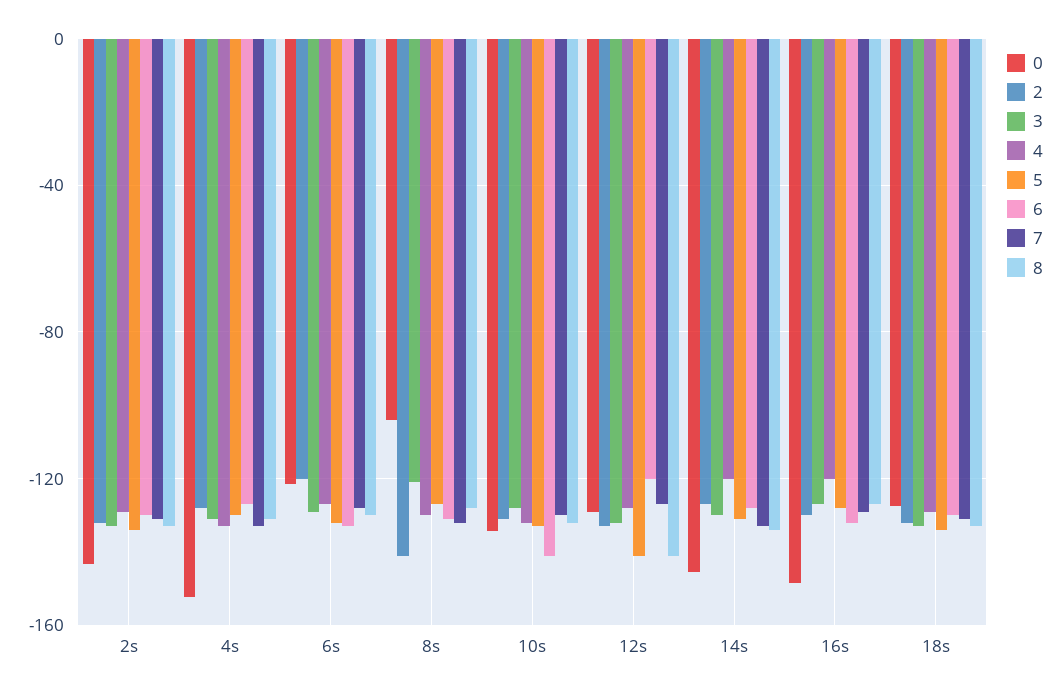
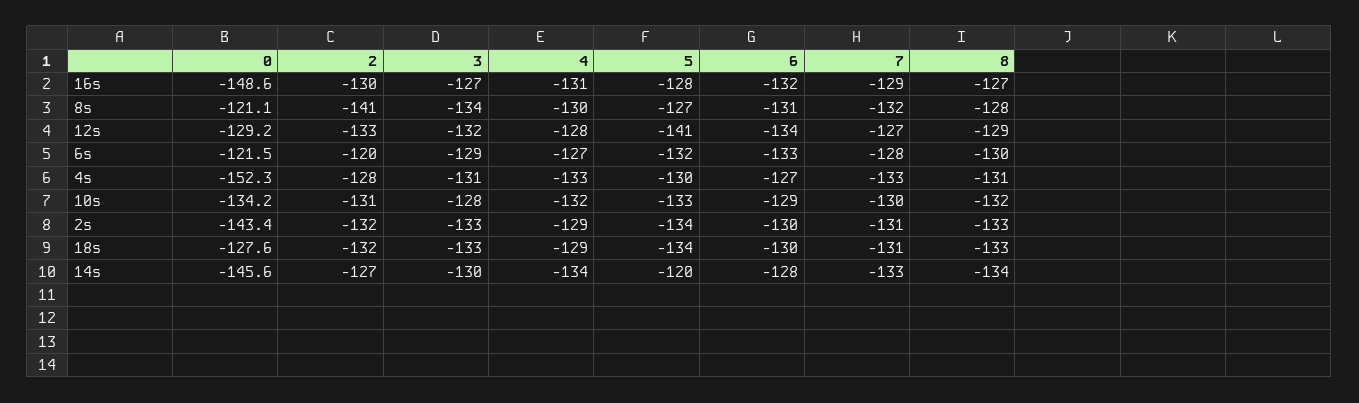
0, 8s: -105 -> -121.1
3, 8s: -120 -> -134
6, 10s: -140 -> -129
6, 12s: -120 -> -134
8, 12s: -140 -> -129
4, 14s: -120 -> -134
5, 14s: -130 -> -120
4, 16s: -120 -> -131

